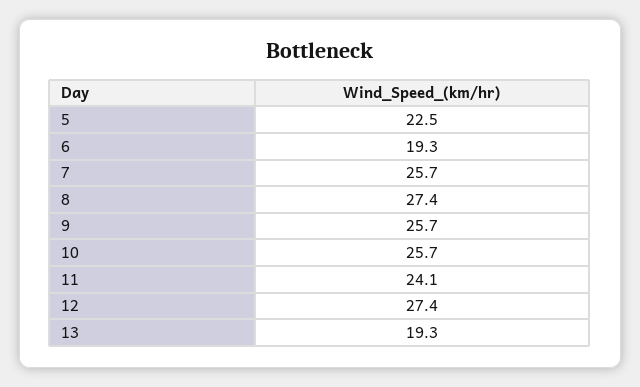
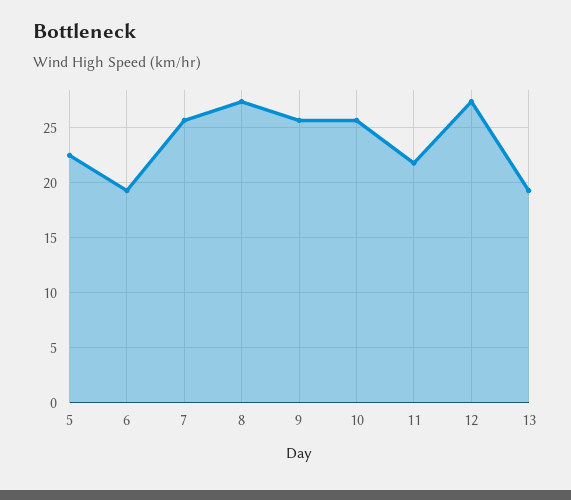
11: 24.1 -> 22

